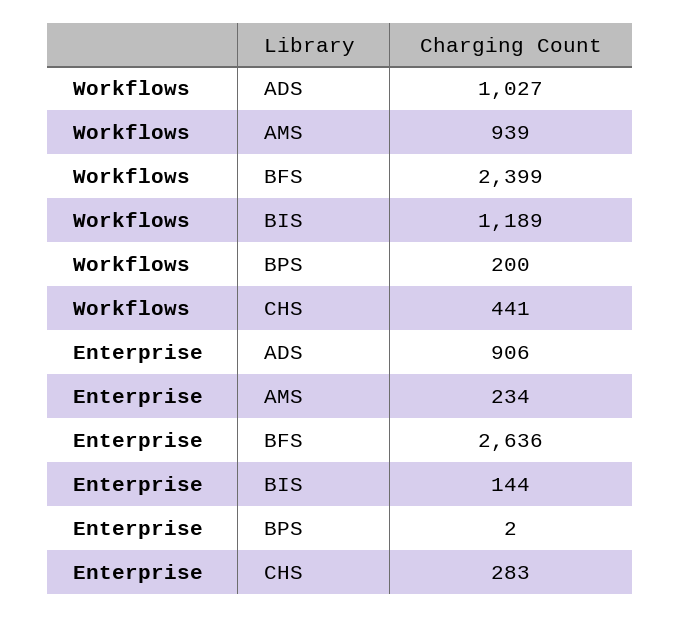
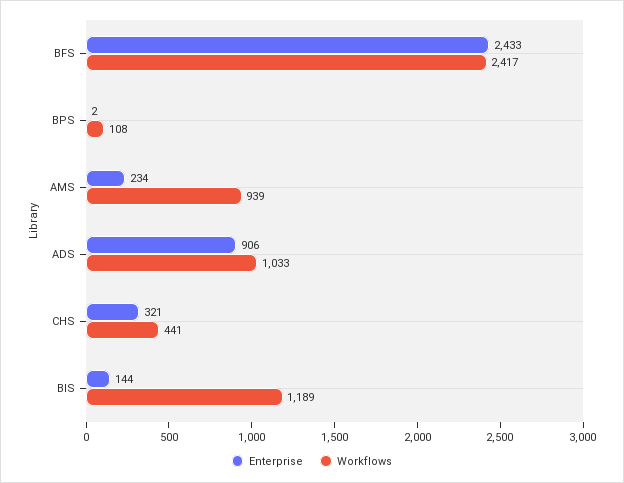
Workflows, ADS: 1027 -> 1033
Workflows, BFS: 2399 -> 2417
Workflows, BPS: 200 -> 108
Enterprise, BFS: 2636 -> 2433
Enterprise, CHS: 283 -> 321

